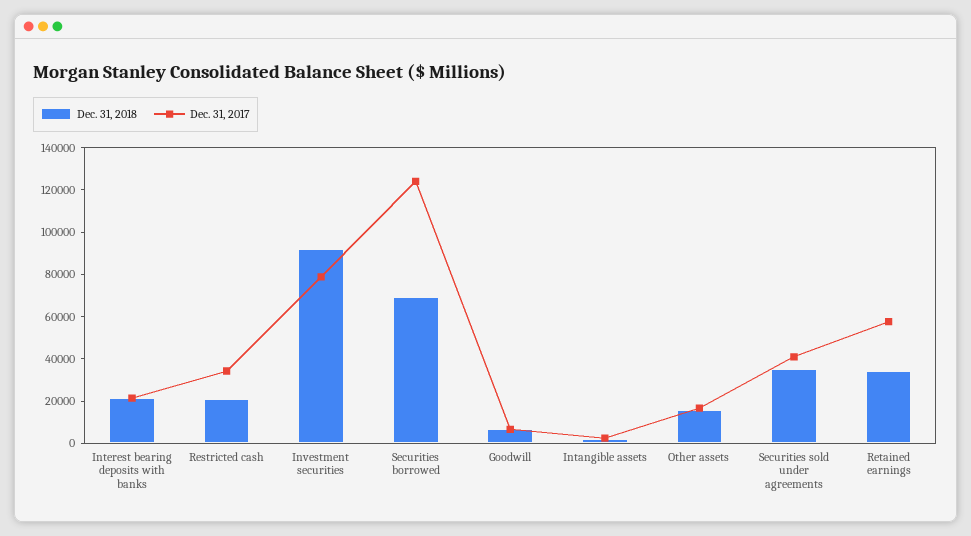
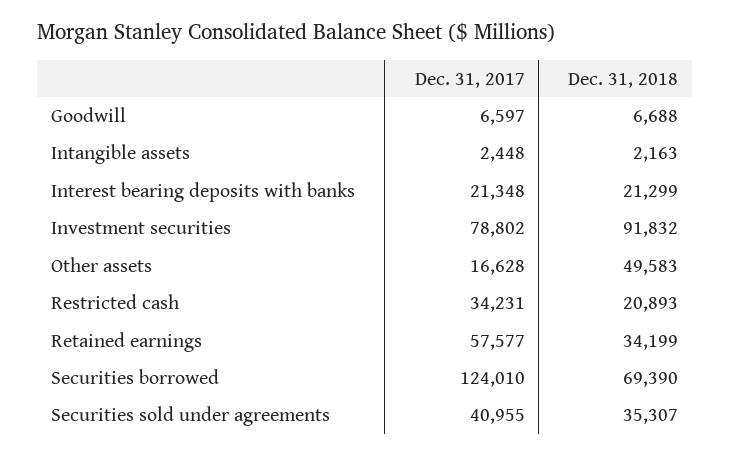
Dec. 31, 2018, Other assets: 15000 -> 49583

